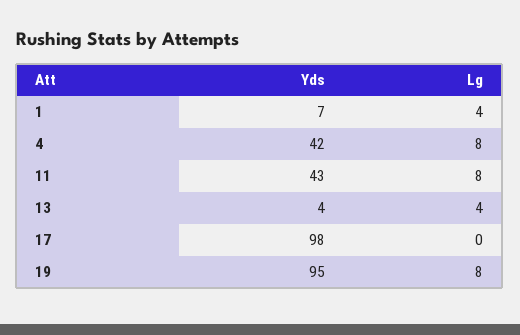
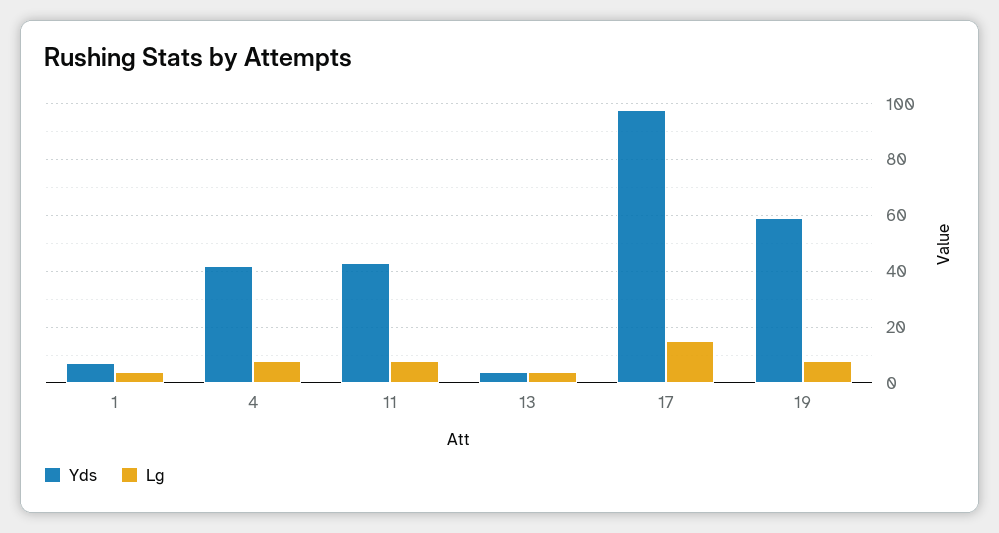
Lg, 17: 0 -> 15
Yds, 19: 95 -> 60

